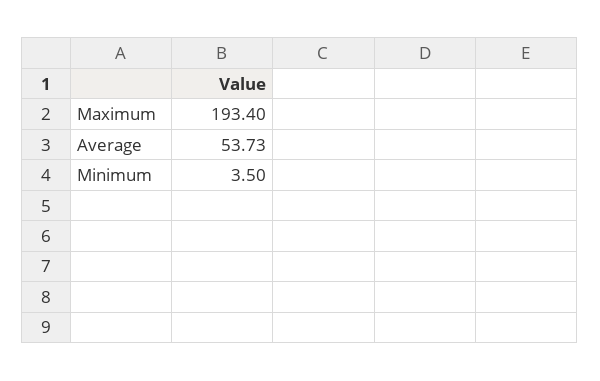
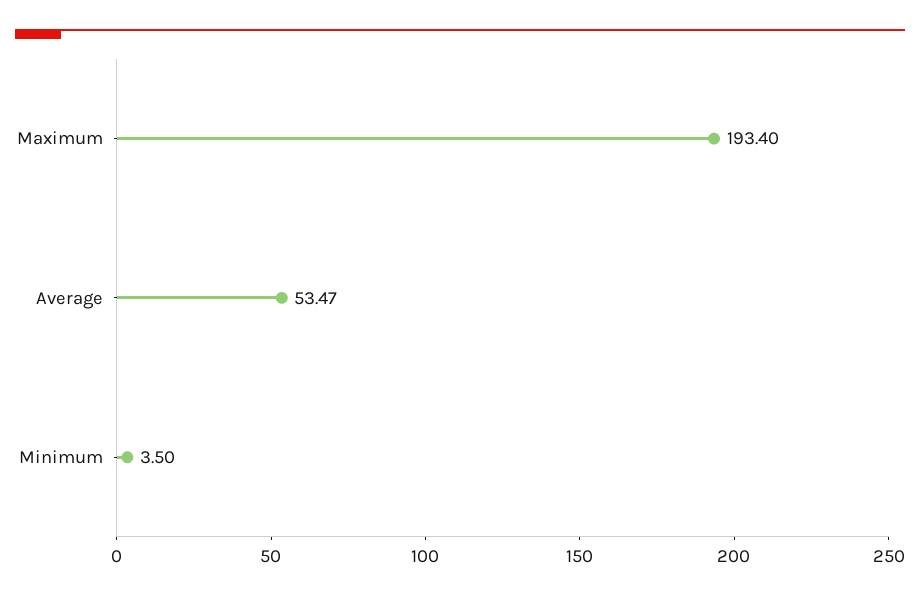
Average: 53.73 -> 53.47

